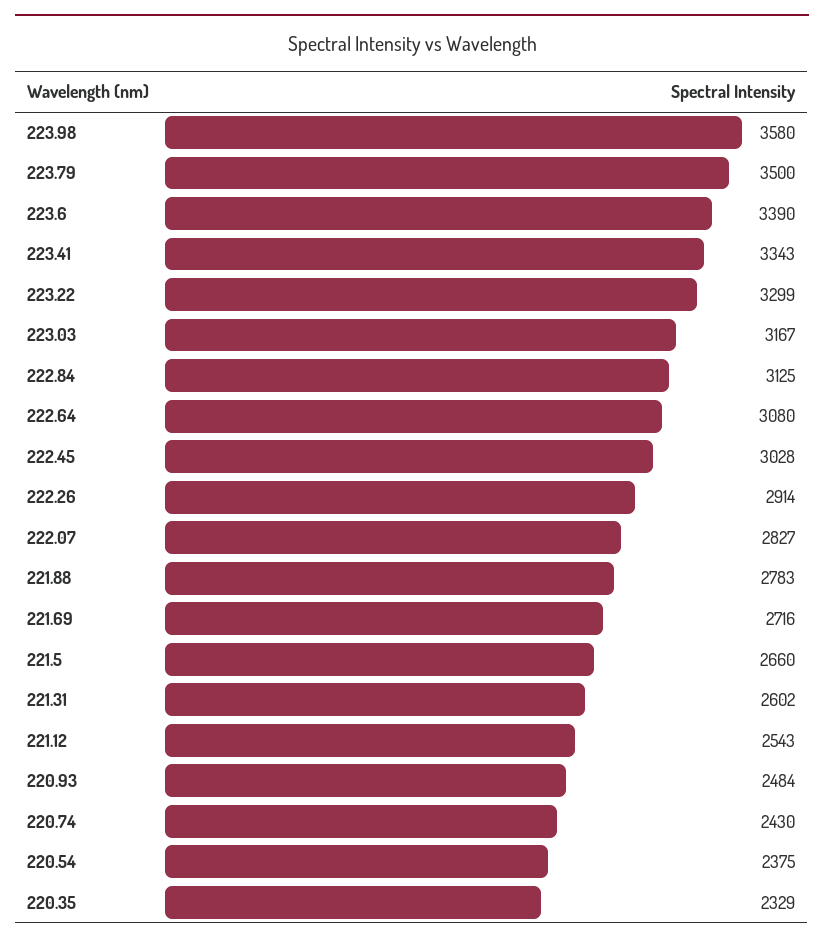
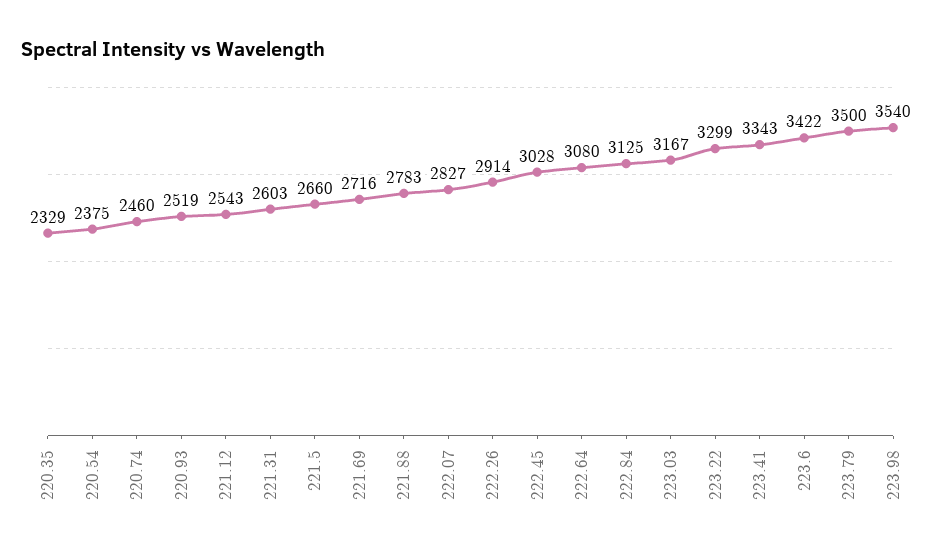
223.98: 3580 -> 3540
223.6: 3390 -> 3422
221.31: 2602 -> 2603
220.93: 2484 -> 2519
220.74: 2430 -> 2460

